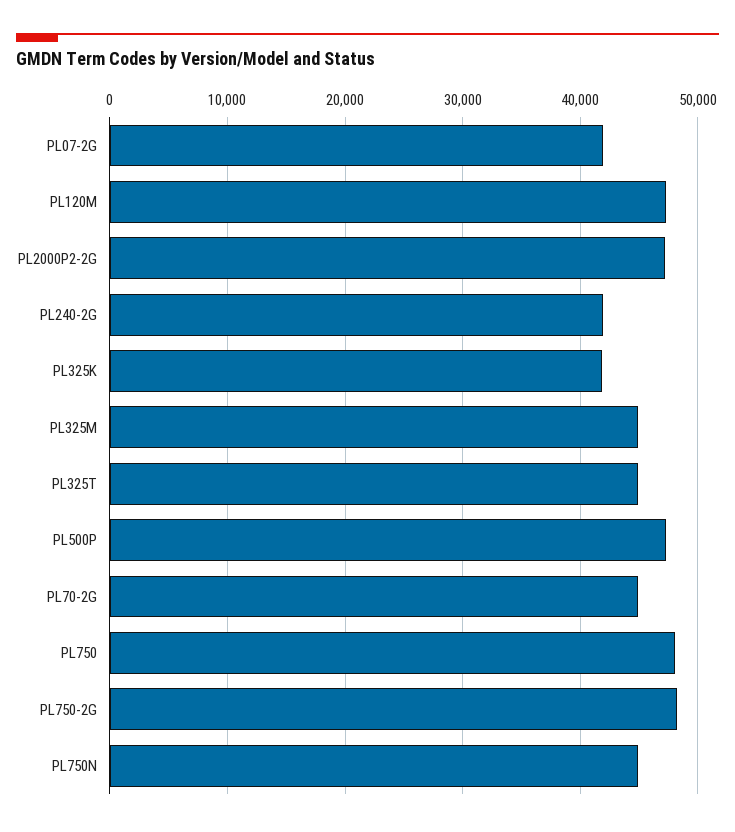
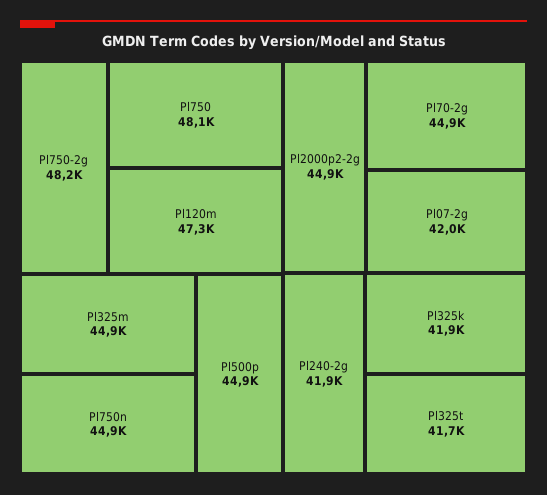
PL2000P2-2G: 47000 -> 44900
PL325T: 45000 -> 41700
PL500P: 47000 -> 44900

